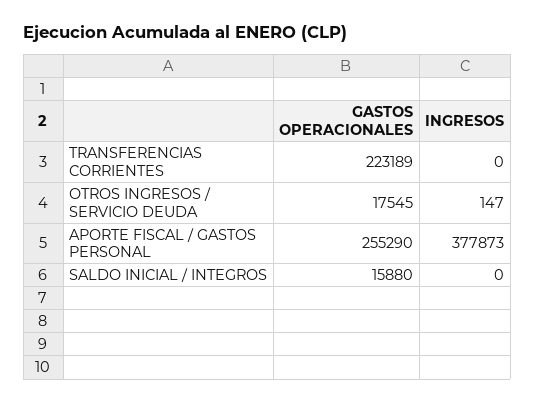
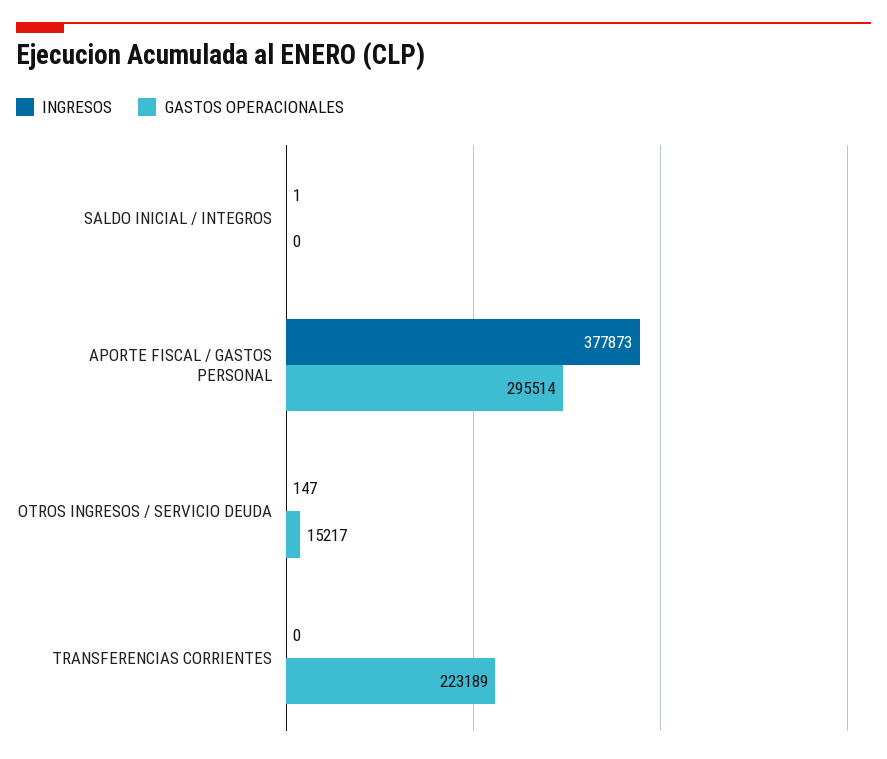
GASTOS OPERACIONALES, OTROS INGRESOS / SERVICIO DEUDA: 17545 -> 15217
GASTOS OPERACIONALES, APORTE FISCAL / GASTOS PERSONAL: 255290 -> 295514
GASTOS OPERACIONALES, SALDO INICIAL / INTEGROS: 15880 -> 0
INGRESOS, SALDO INICIAL / INTEGROS: 0 -> 1

